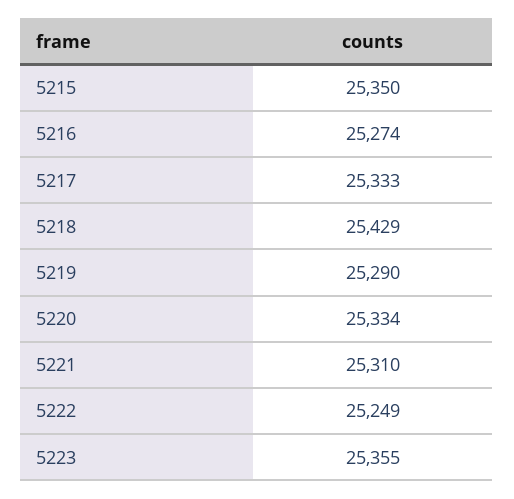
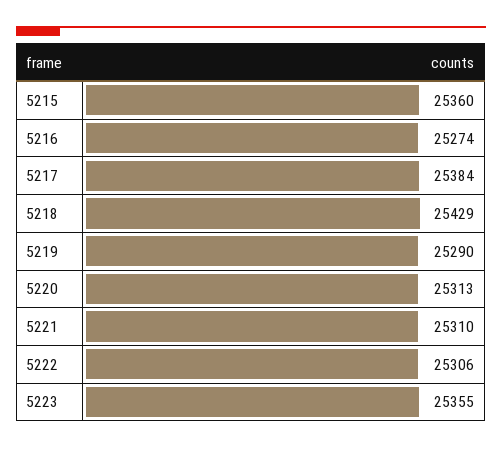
5215: 25350 -> 25360
5217: 25333 -> 25384
5220: 25334 -> 25313
5222: 25249 -> 25306

